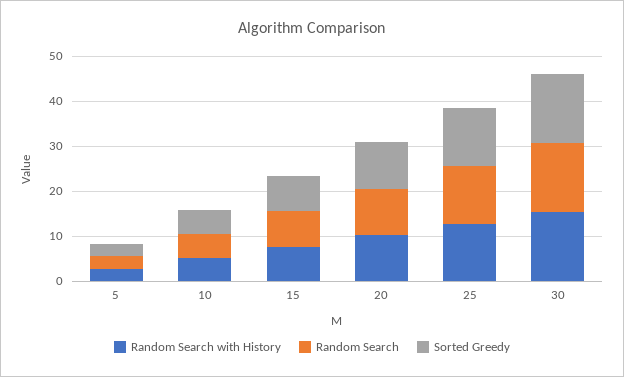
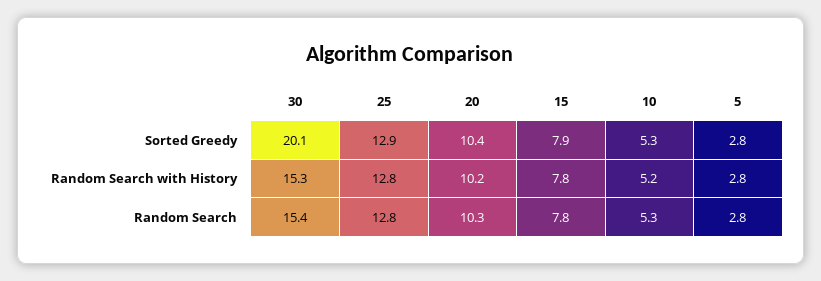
Sorted Greedy, 30: 16 -> 20.1

